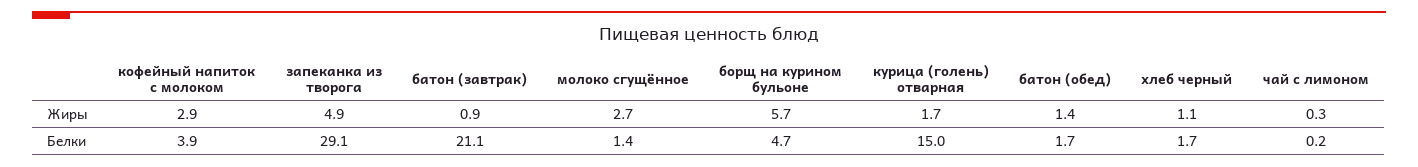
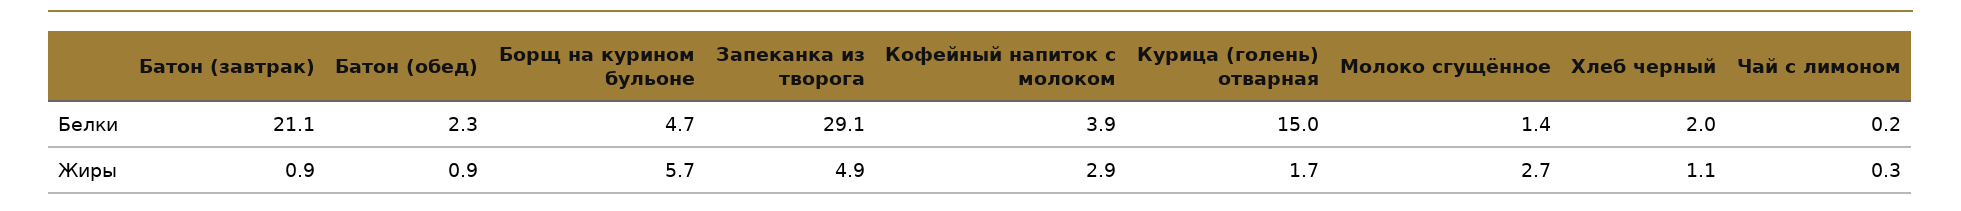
батон (обед), Жиры: 1.4 -> 0.9
батон (обед), Белки: 1.7 -> 2.3
хлеб черный, Белки: 1.7 -> 2

